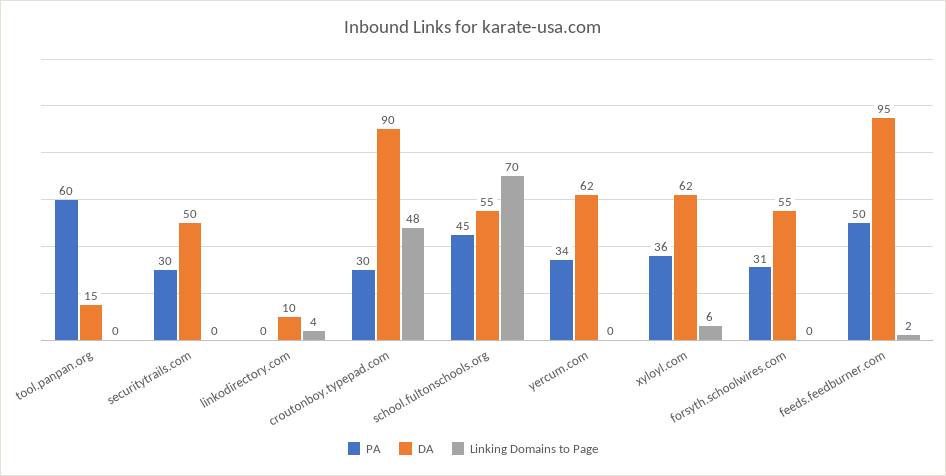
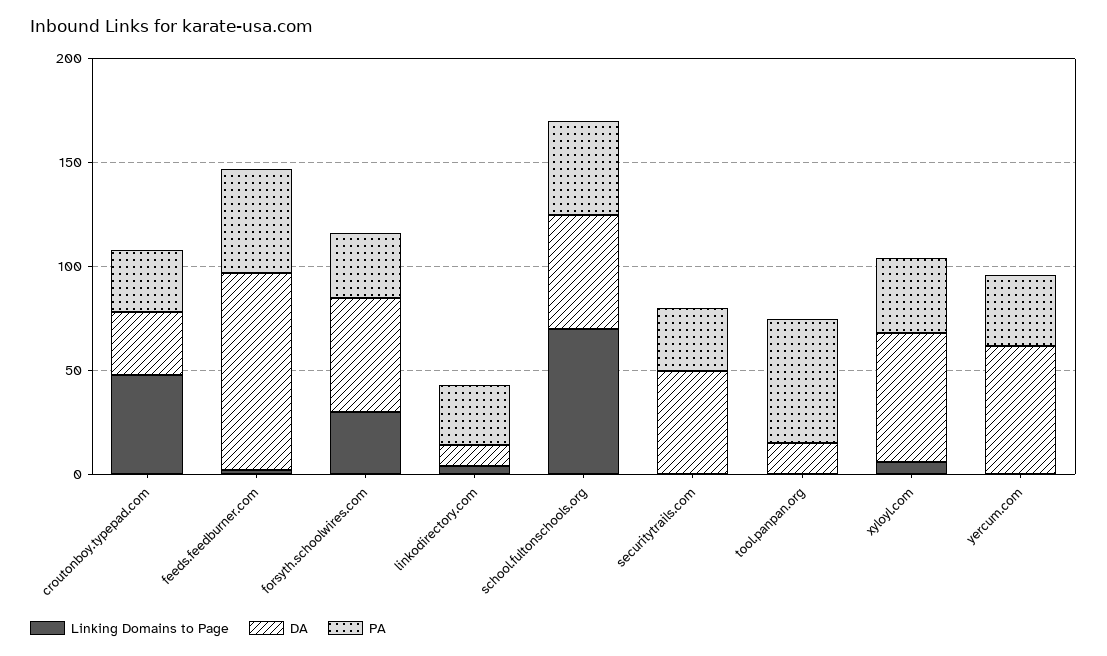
PA, linkodirectory.com: 0 -> 30
DA, croutonboy.typepad.com: 90 -> 30
Linking Domains to Page, forsyth.schoolwires.com: 0 -> 30

